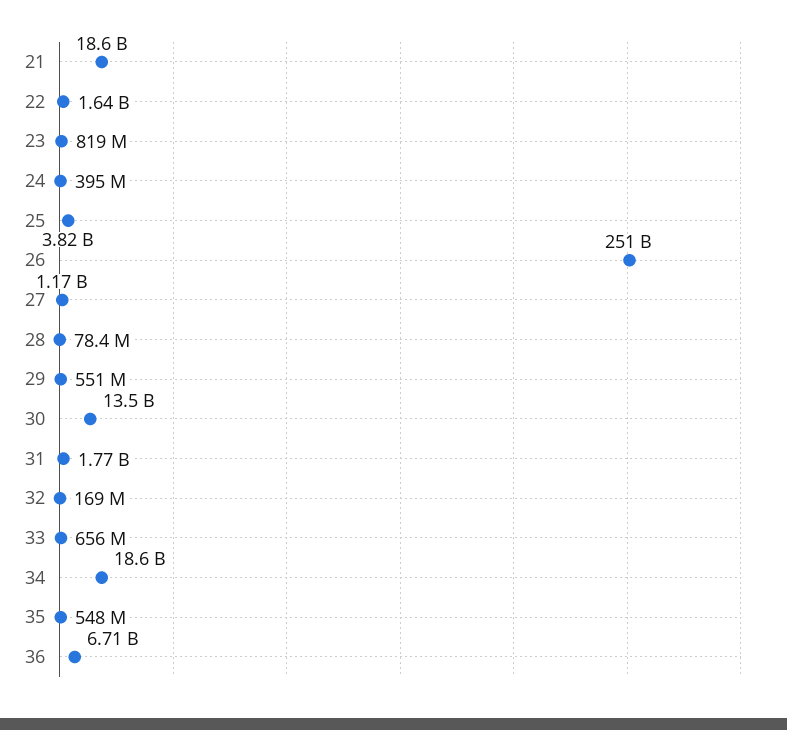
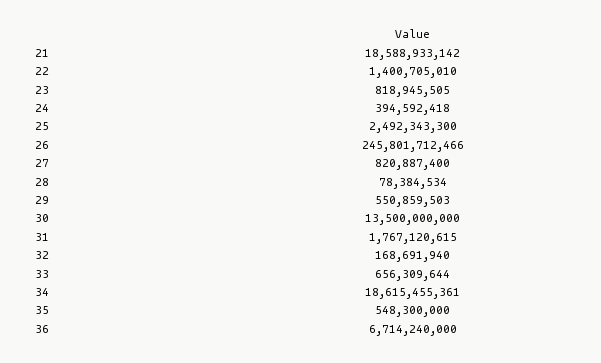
22: 1640000000 -> 1400705010
25: 3820000000 -> 2492343300
26: 251000000000 -> 245801712466
27: 1170000000 -> 820887400

